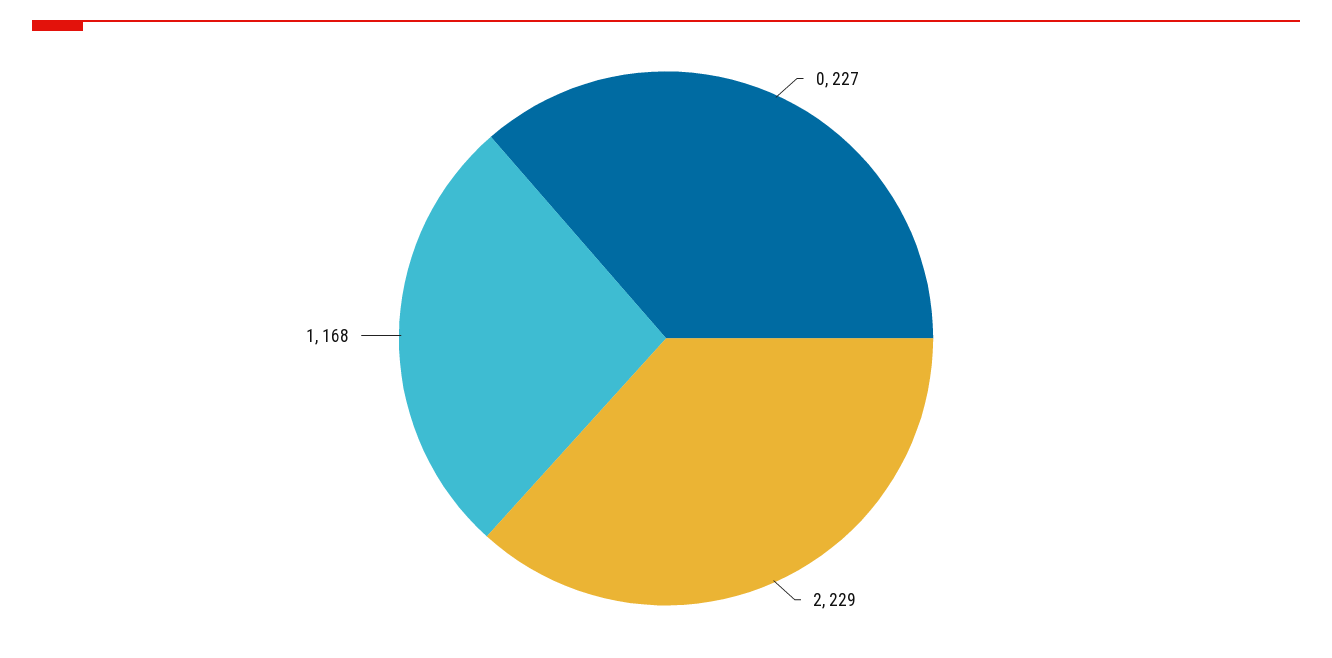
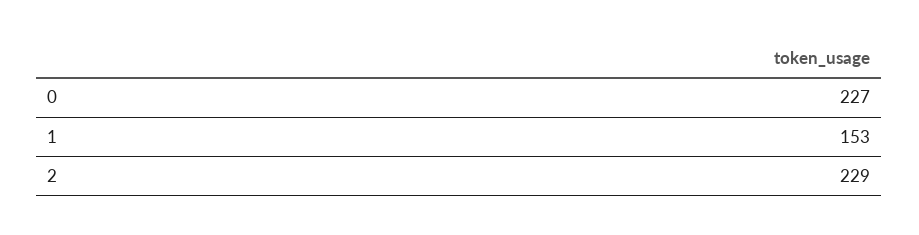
1: 168 -> 153

